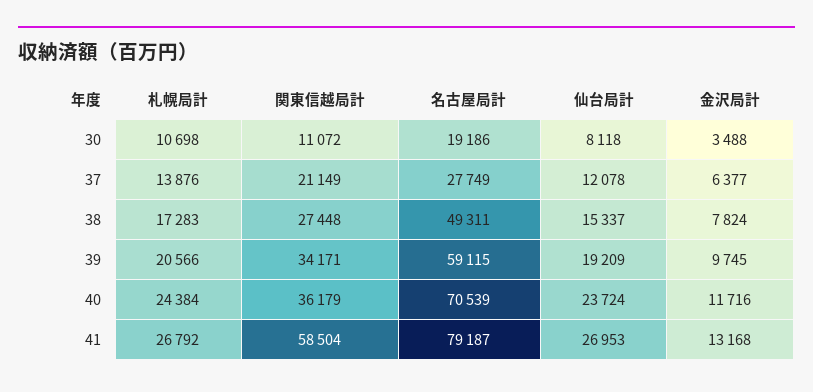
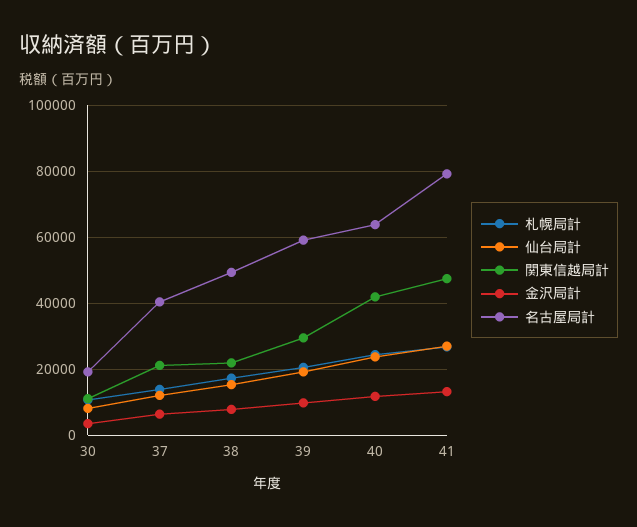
名古屋局計, 37: 27749 -> 40000
関東信越局計, 38: 27448 -> 22000
関東信越局計, 39: 34171 -> 30000
関東信越局計, 40: 36179 -> 42000
名古屋局計, 40: 70539 -> 64000
関東信越局計, 41: 58504 -> 48000

